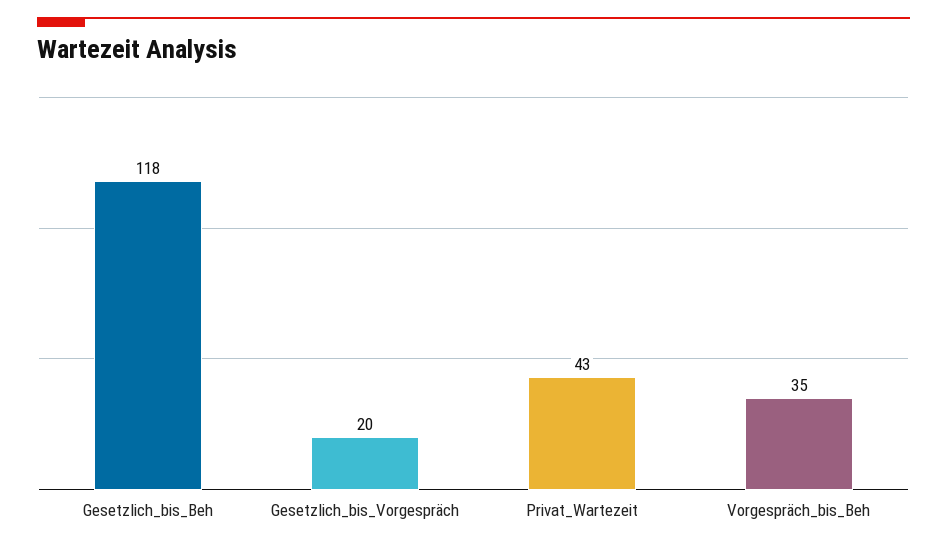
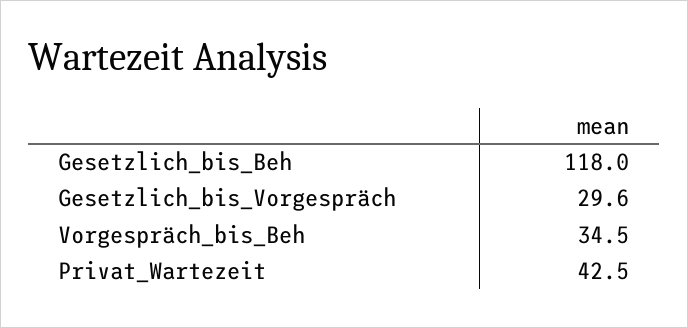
Gesetzlich_bis_Vorgespräch: 20 -> 29.6

